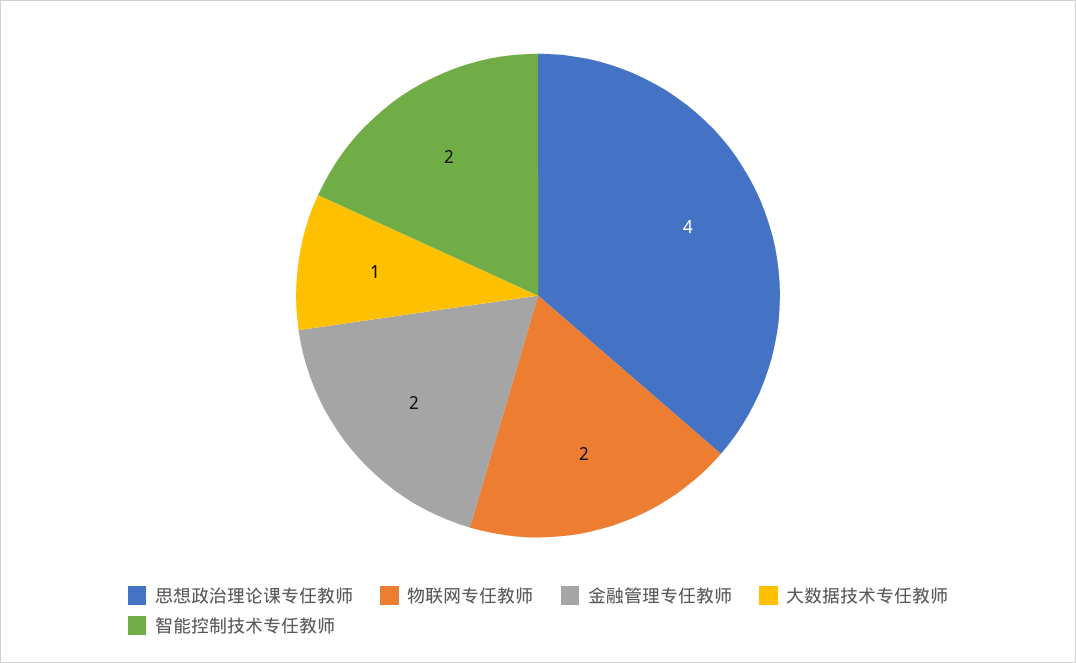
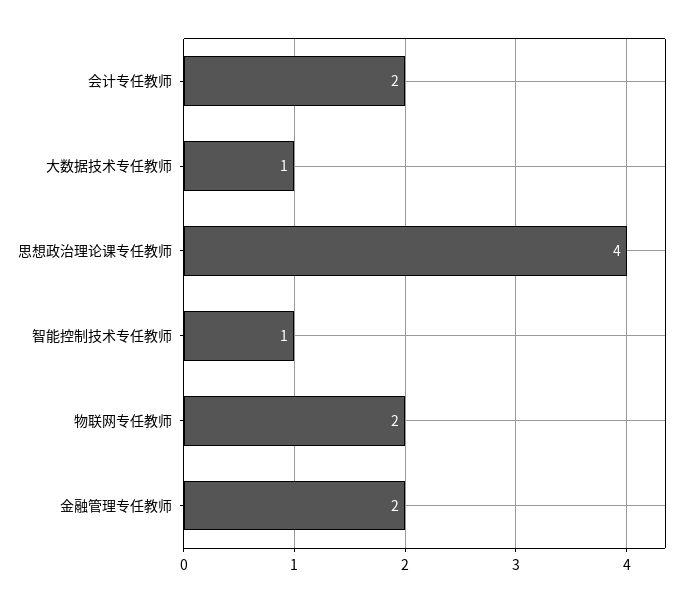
智能控制技术专任教师: 2 -> 1
会计专任教师: none -> 2

